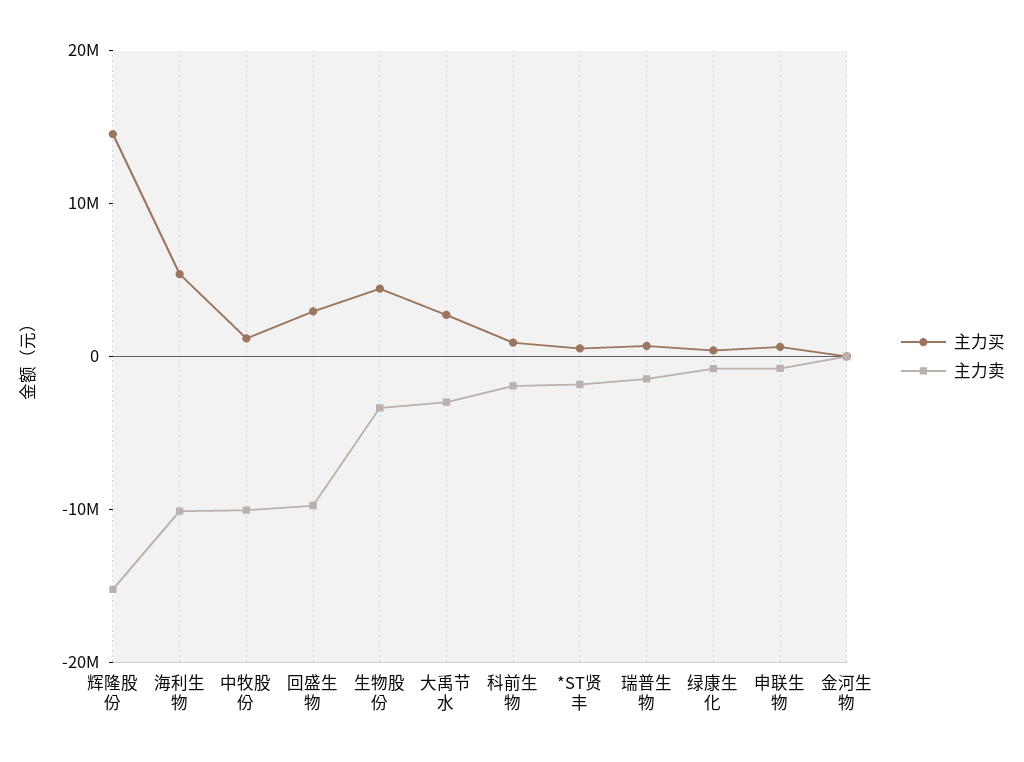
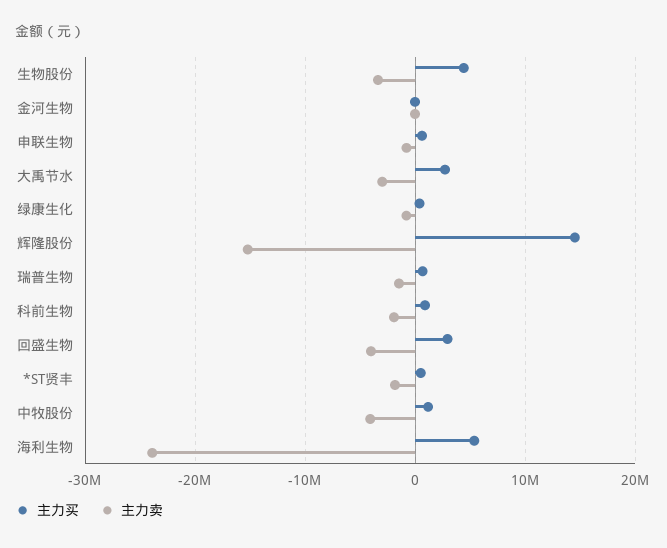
主力卖, 海利生物: -10000000 -> -24000000
主力卖, 中牧股份: -10000000 -> -4000000
主力卖, 回盛生物: -10000000 -> -4000000

